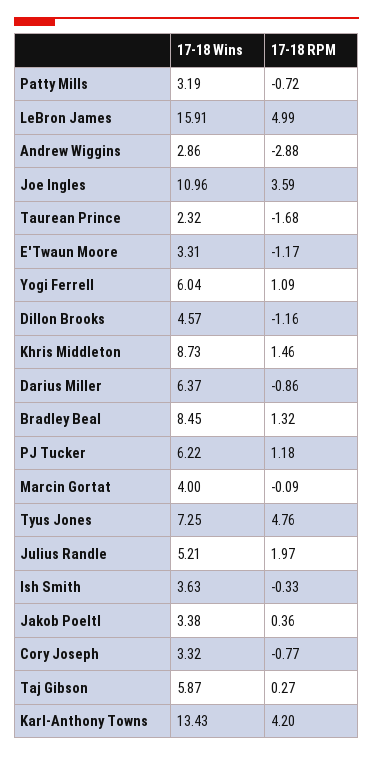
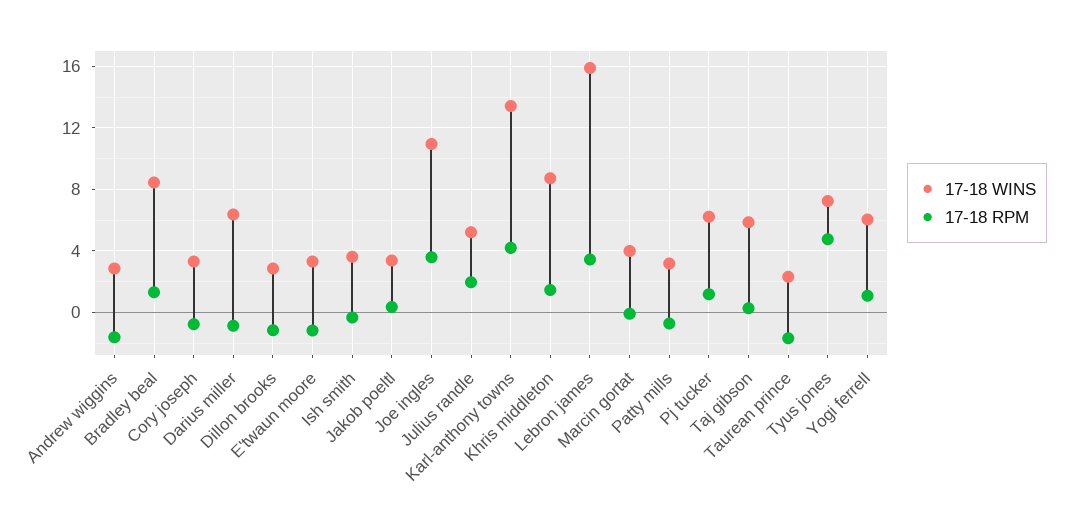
17-18 RPM, LeBron James: 4.99 -> 3.5
17-18 RPM, Andrew Wiggins: -2.88 -> -1.5
17-18 Wins, Dillon Brooks: 4.57 -> 3

